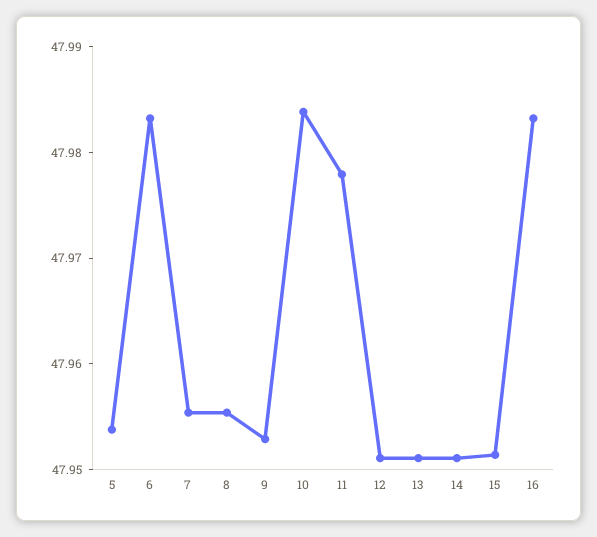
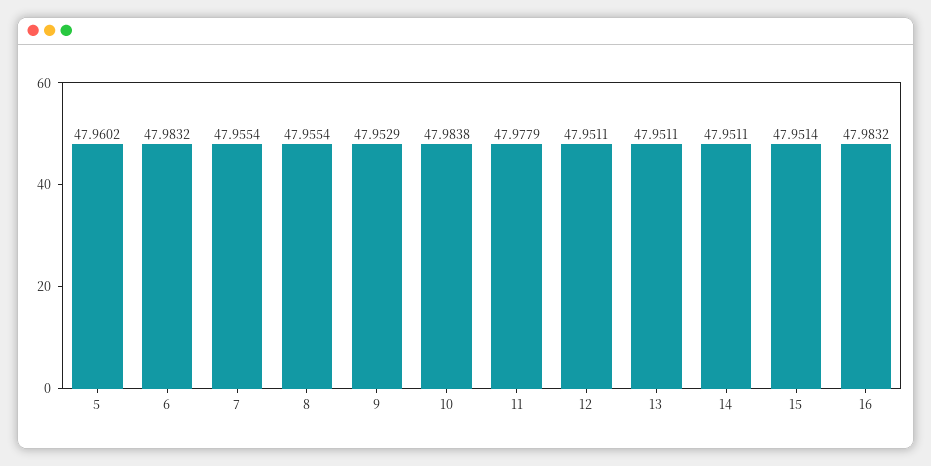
5: 47.954 -> 47.9602

